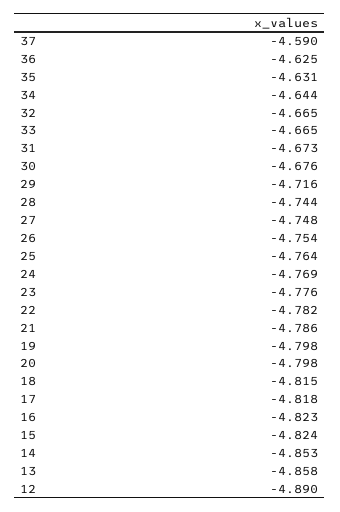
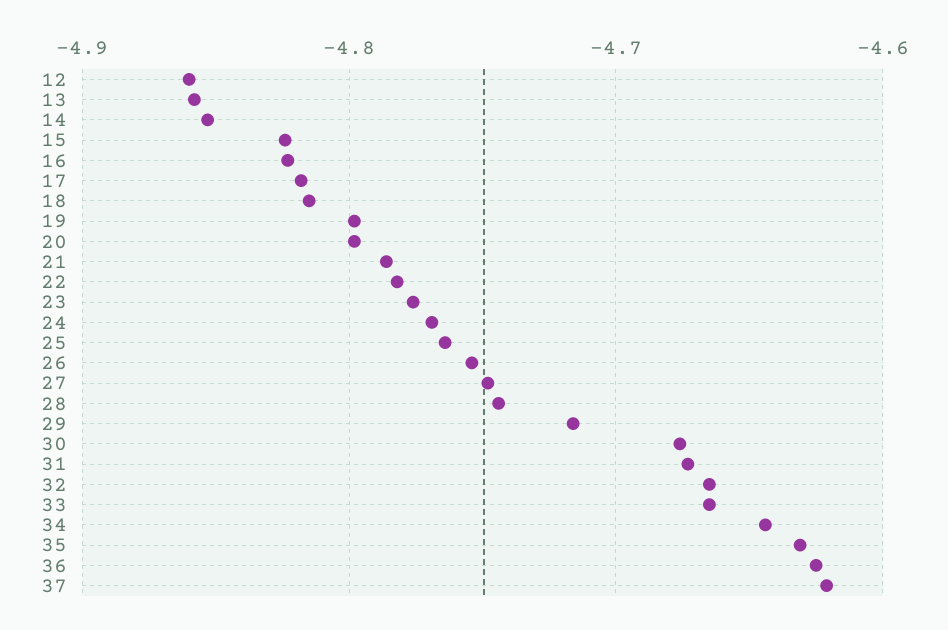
37: -4.59 -> -4.62
12: -4.89 -> -4.86

